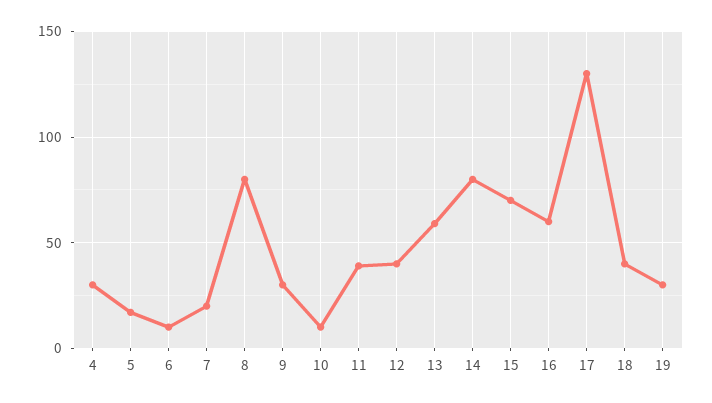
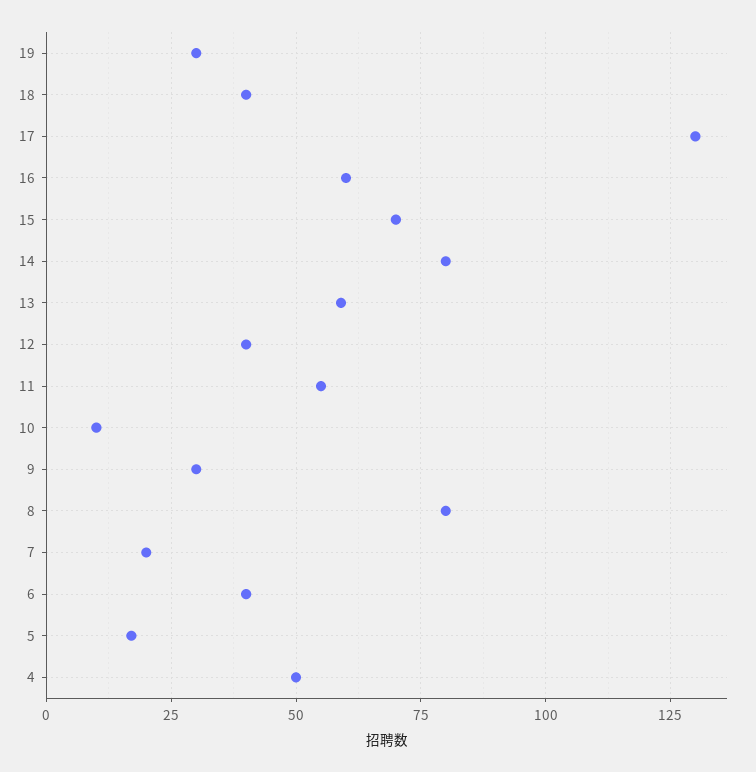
4: 30 -> 50
6: 10 -> 40
11: 40 -> 55

